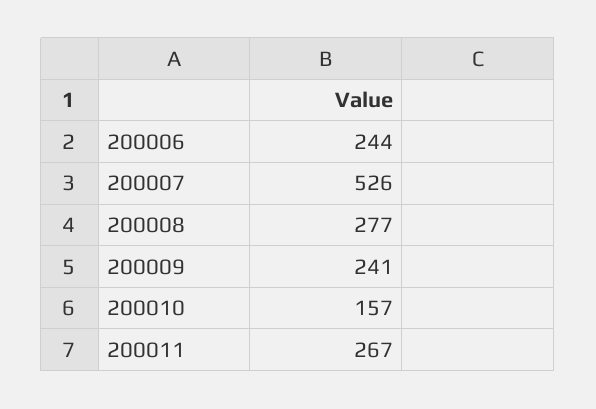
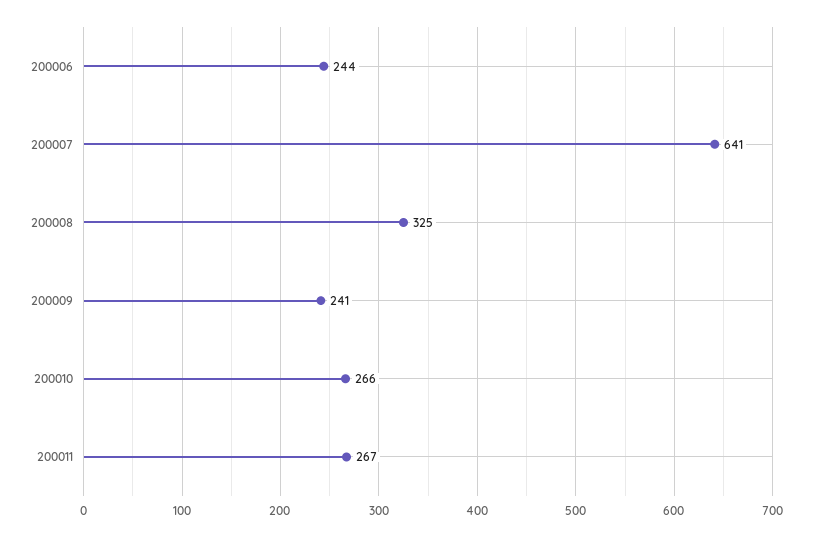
200007: 526 -> 641
200008: 277 -> 325
200010: 157 -> 266

